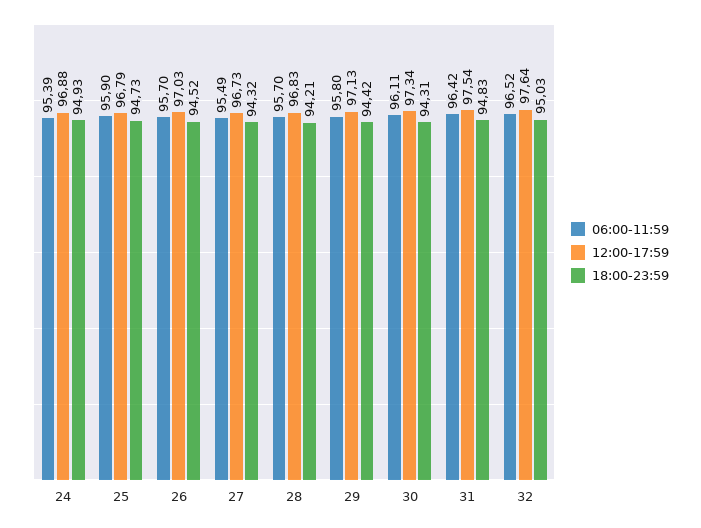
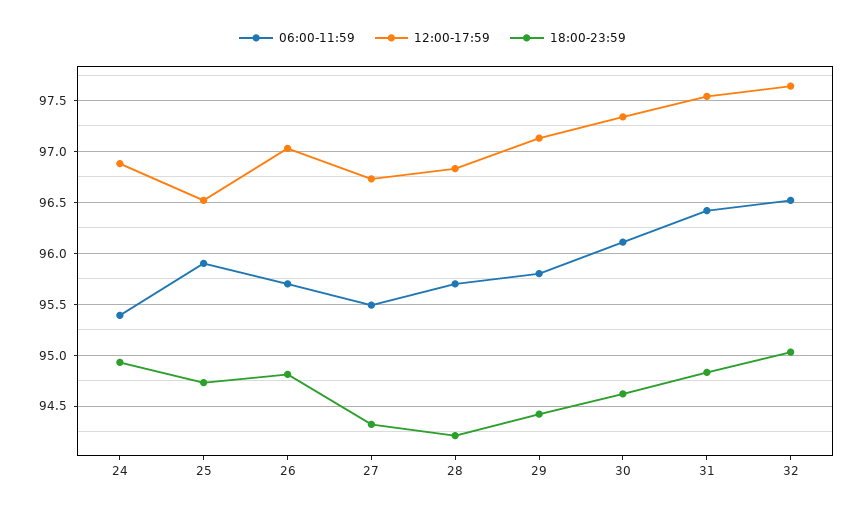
12:00-17:59, 25: 96.79 -> 96.5
18:00-23:59, 26: 94.52 -> 94.8
18:00-23:59, 30: 94.31 -> 94.6

